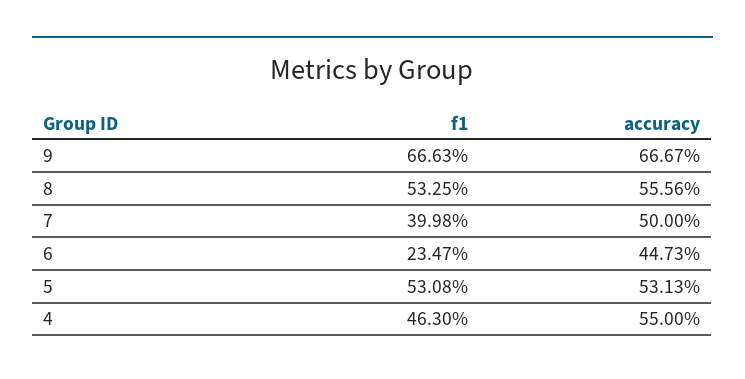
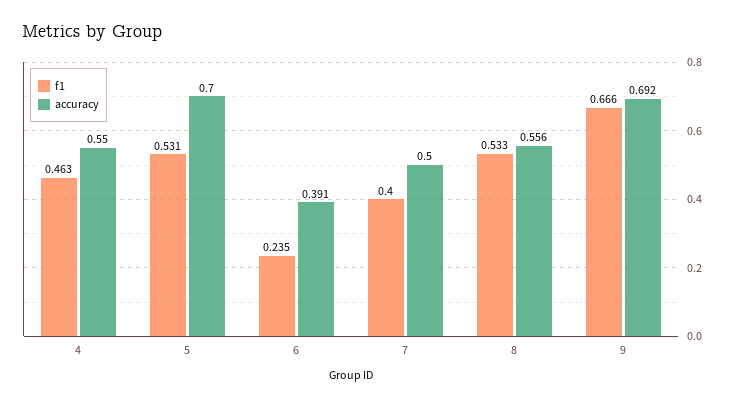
accuracy, 9: 0.6667 -> 0.692
accuracy, 6: 0.4473 -> 0.391
accuracy, 5: 0.5313 -> 0.7

